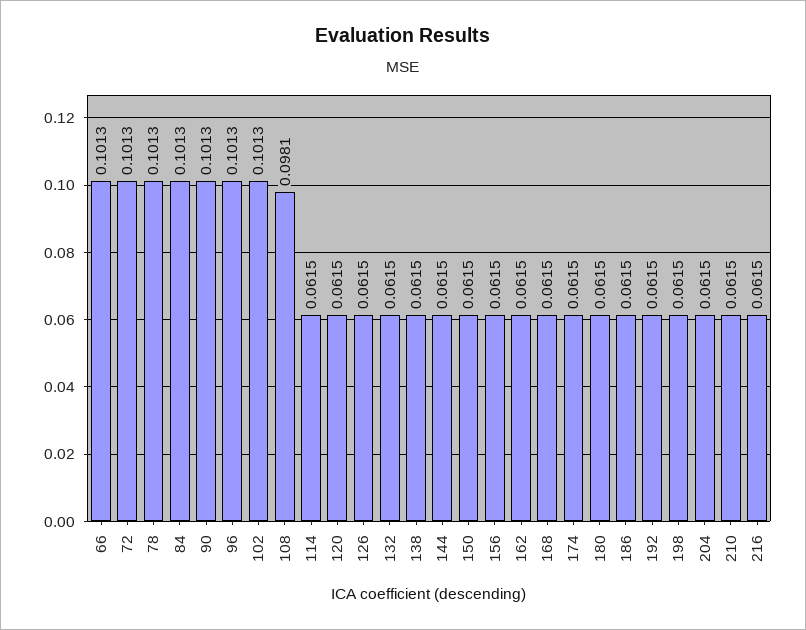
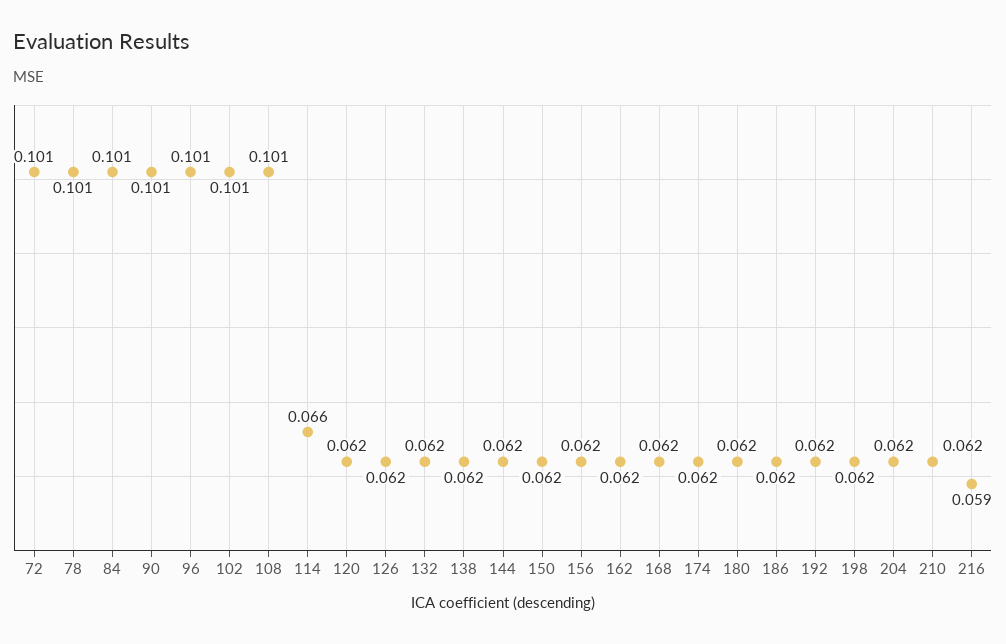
66: 0.1013 -> none
108: 0.0981 -> 0.101
114: 0.0615 -> 0.066
216: 0.0615 -> 0.059

